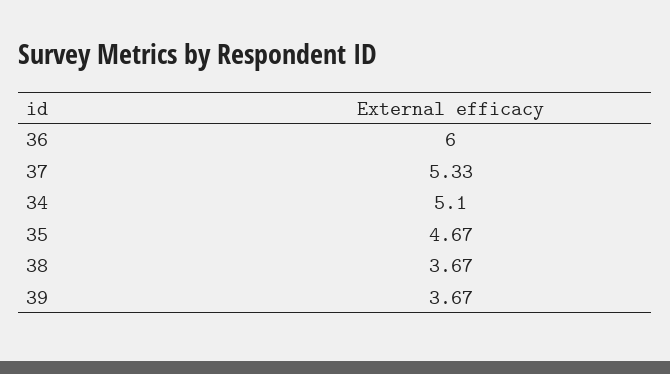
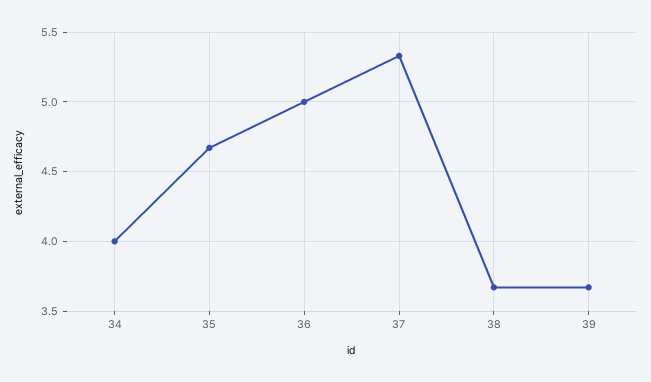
36: 6 -> 5
34: 5.1 -> 4

